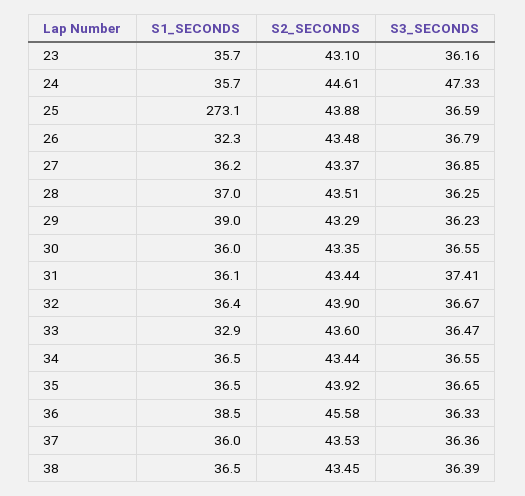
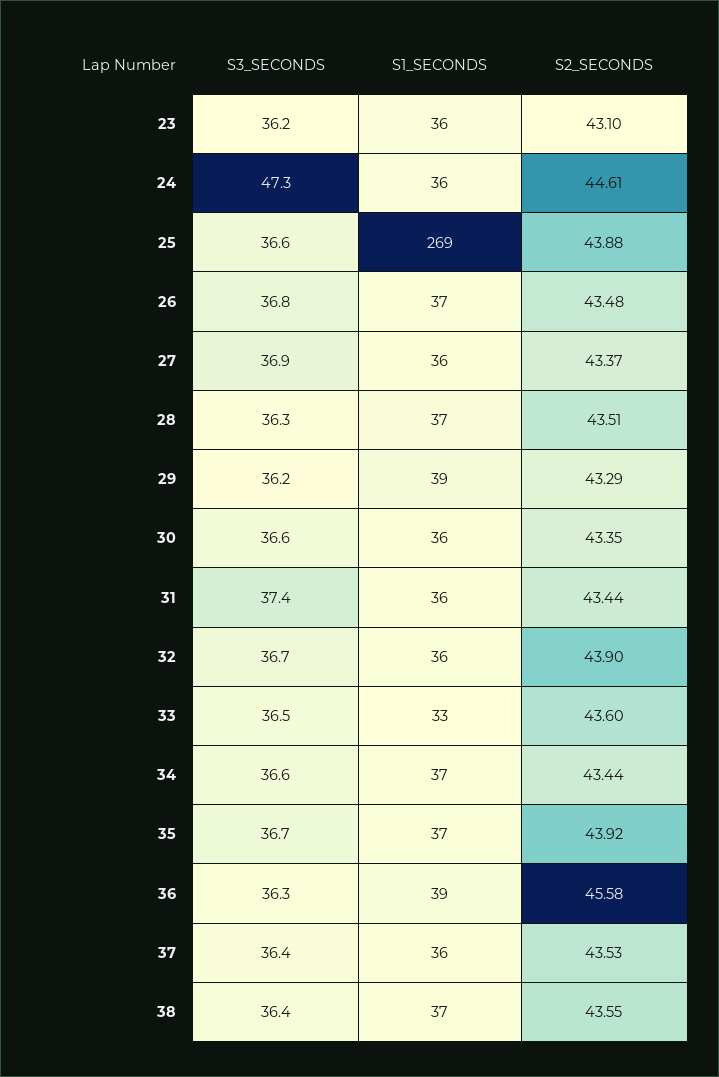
S1_SECONDS, 25: 273.1 -> 269
S1_SECONDS, 26: 32.3 -> 37
S2_SECONDS, 38: 43.45 -> 43.55

